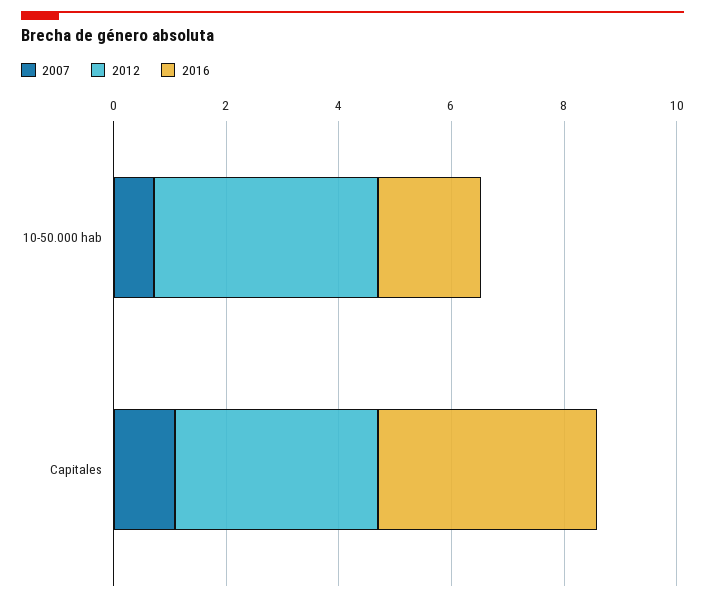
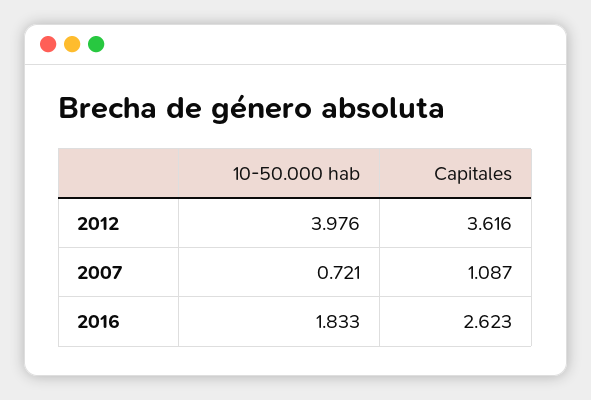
2016, Capitales: 4 -> 2.623

